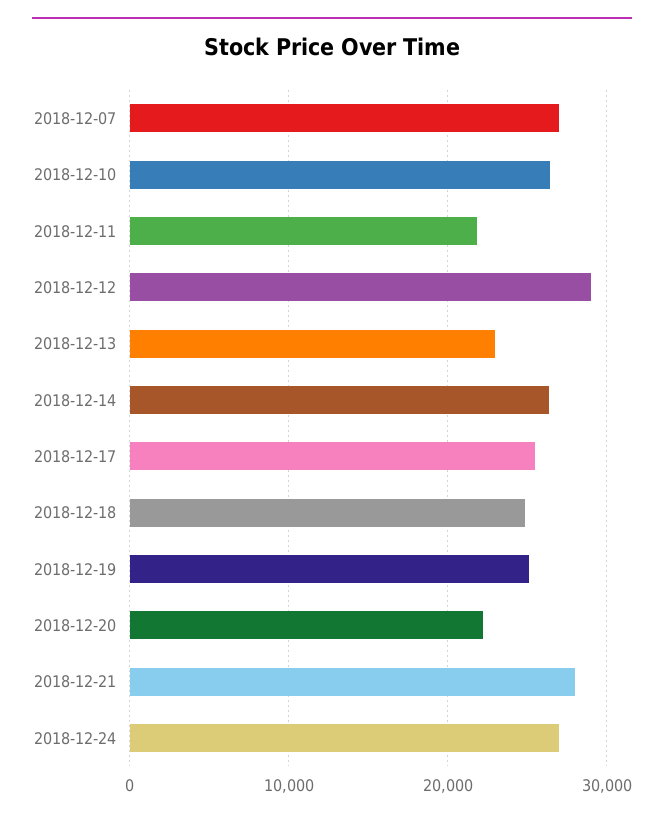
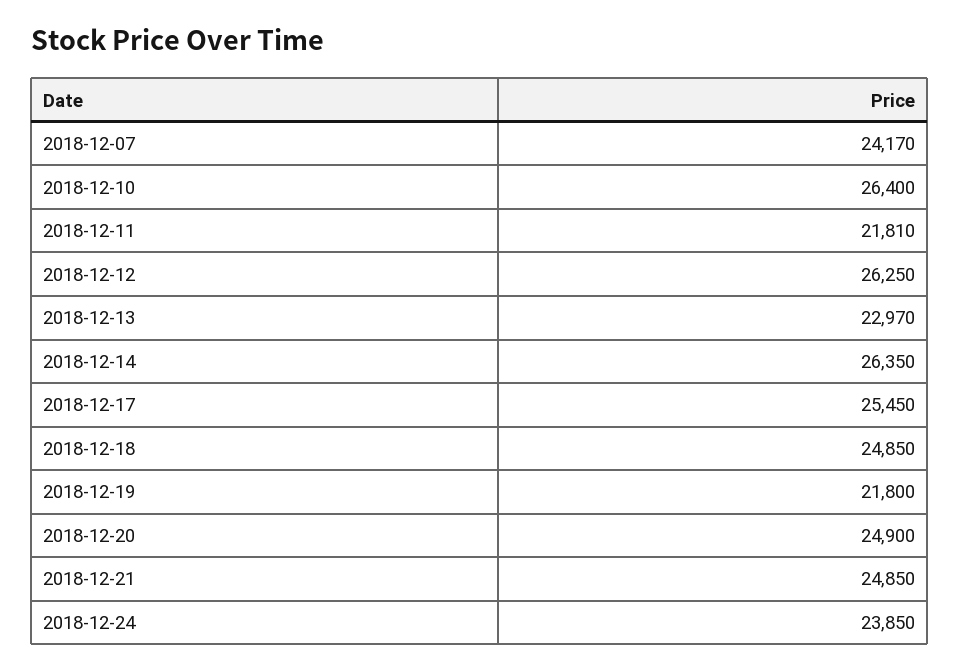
2018-12-07: 27000 -> 24170
2018-12-12: 29000 -> 26250
2018-12-19: 25000 -> 21800
2018-12-20: 22000 -> 24900
2018-12-21: 28000 -> 24850
2018-12-24: 27000 -> 23850

